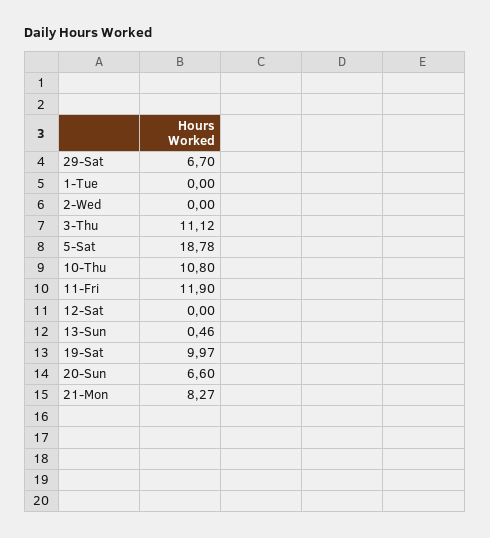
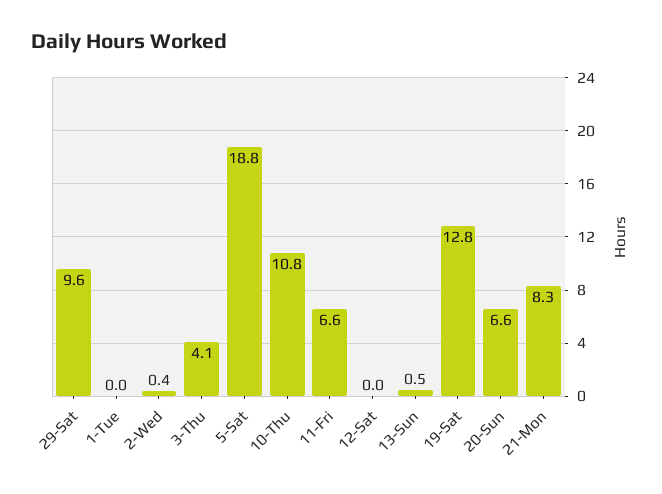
29-Sat: 6.7 -> 9.6
2-Wed: 0 -> 0.4
3-Thu: 11.12 -> 4.1
11-Fri: 11.9 -> 6.6
19-Sat: 9.97 -> 12.8

